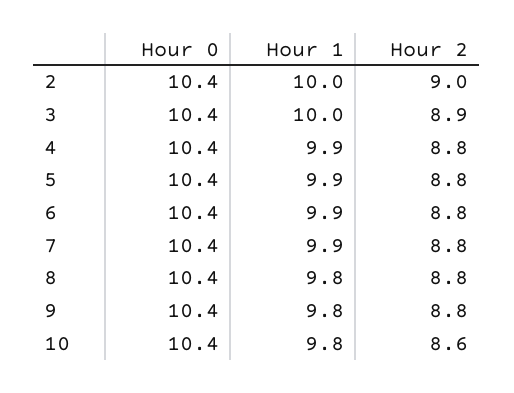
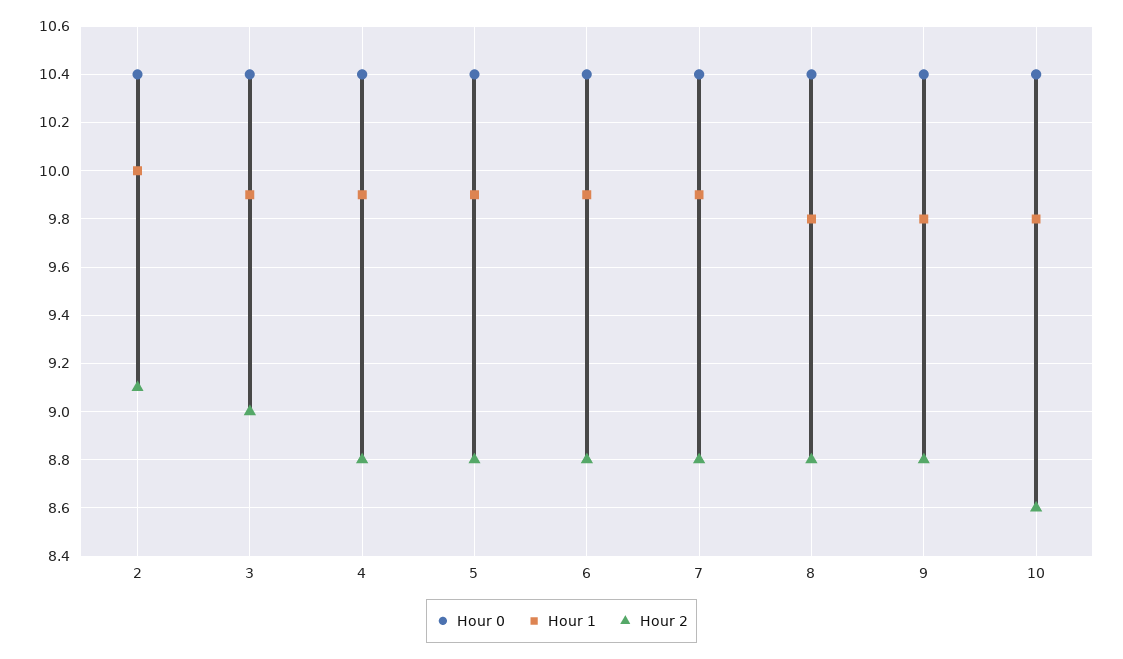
Hour 2, 2: 9 -> 9.1
Hour 1, 3: 10 -> 9.9
Hour 2, 3: 8.9 -> 9

